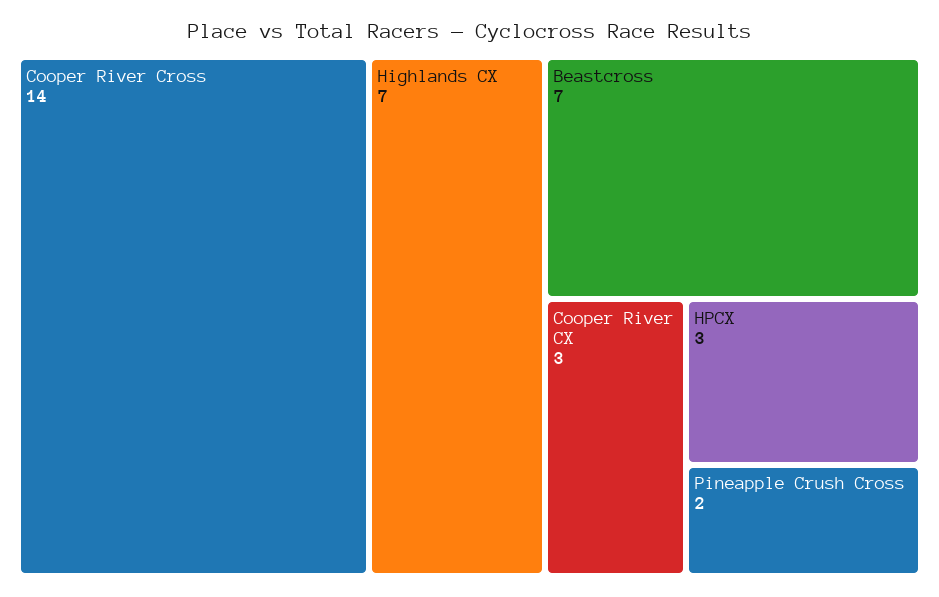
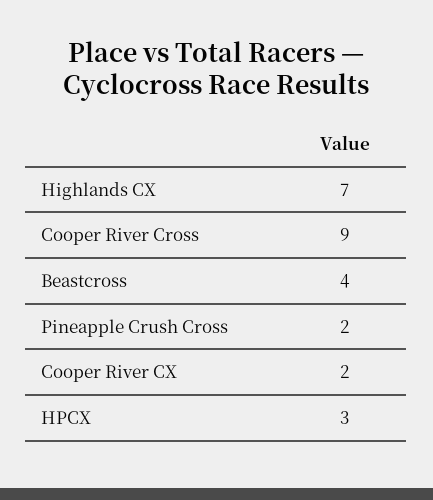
Cooper River Cross: 14 -> 9
Beastcross: 7 -> 4
Cooper River CX: 3 -> 2

